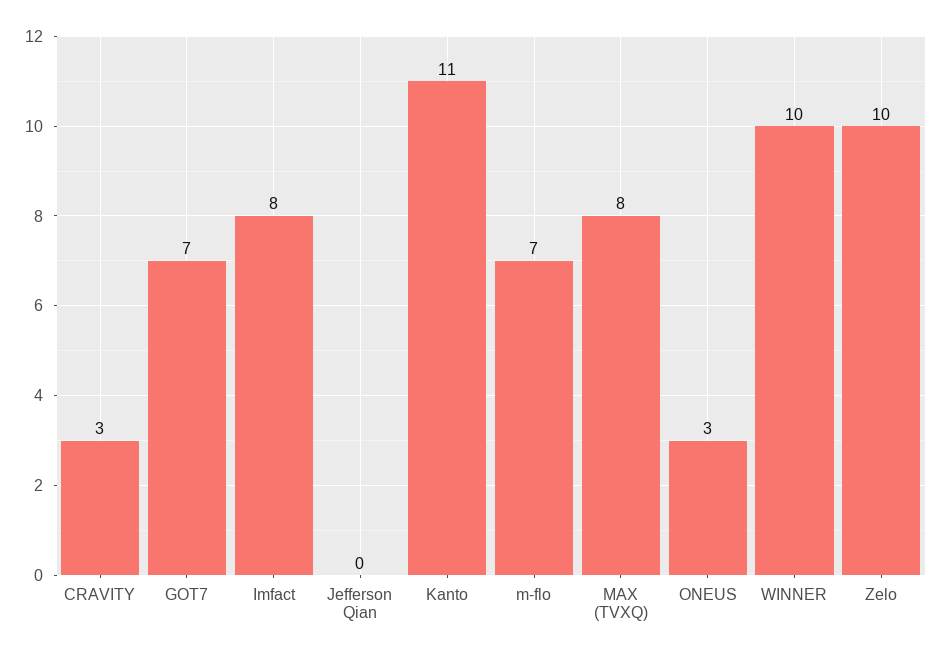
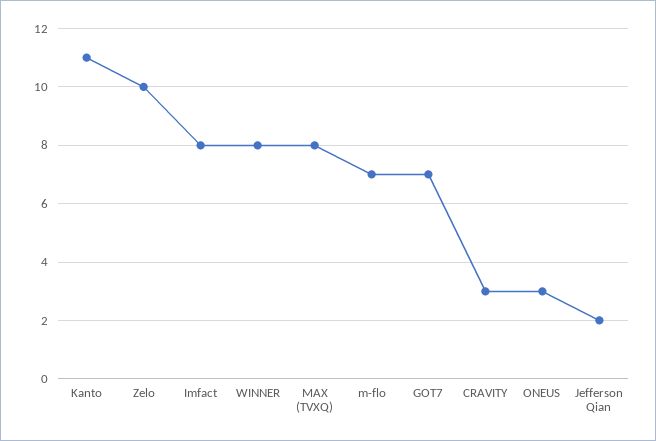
Jefferson Qian: 0 -> 2
WINNER: 10 -> 8

